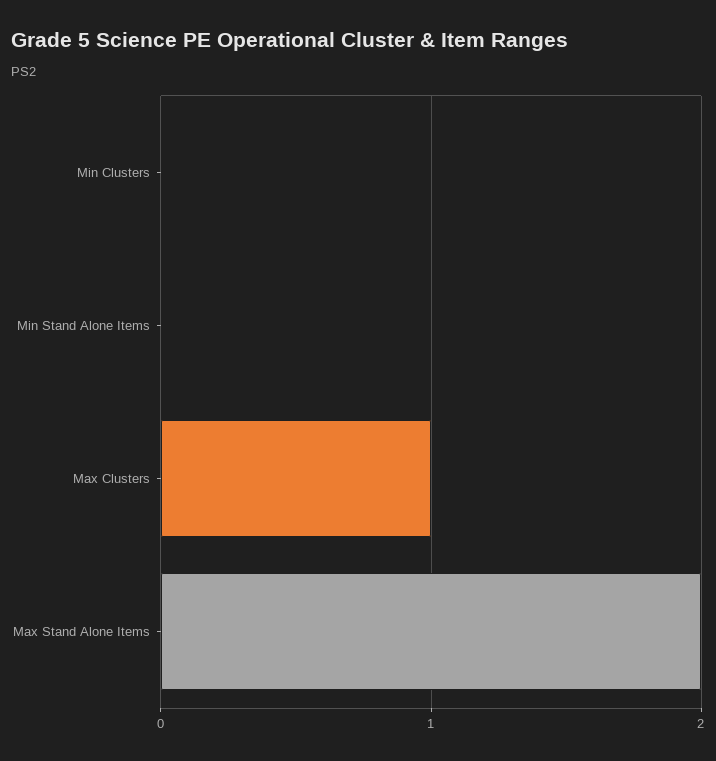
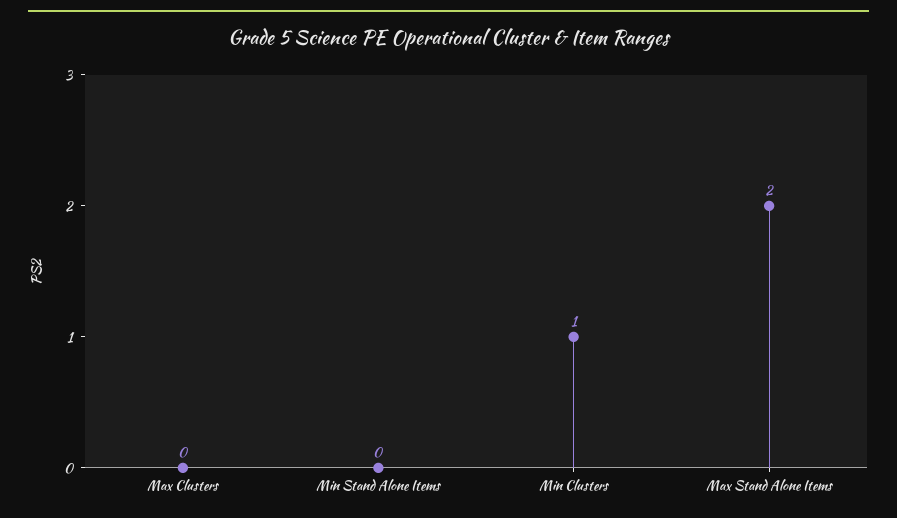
Min Clusters: 0 -> 1
Max Clusters: 1 -> 0

